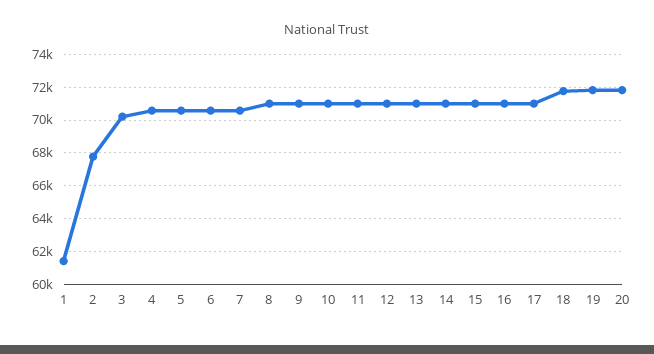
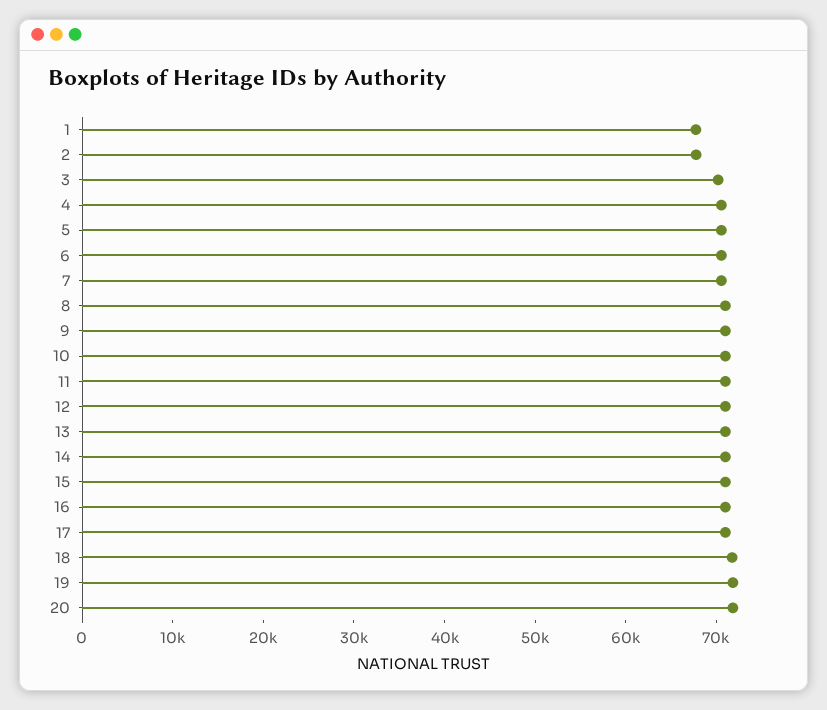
1: 61500 -> 68000

